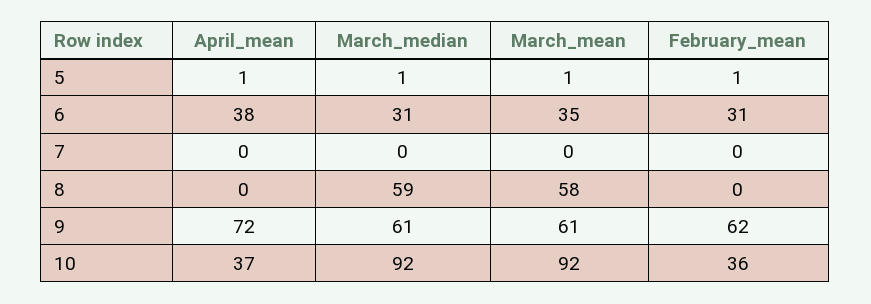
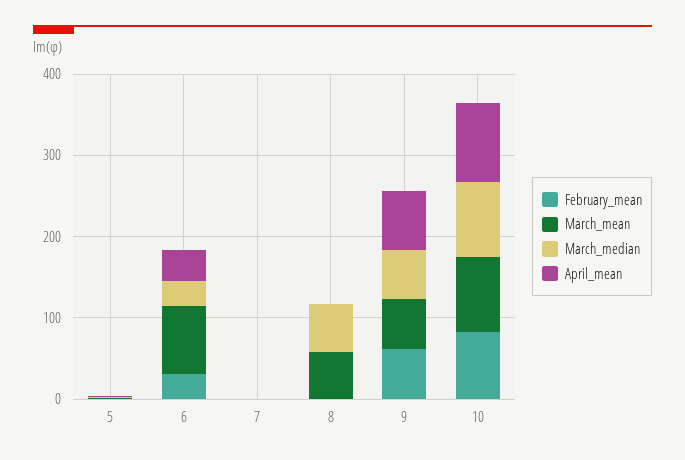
March_mean, 6: 35 -> 80
April_mean, 10: 37 -> 100
February_mean, 10: 36 -> 80

